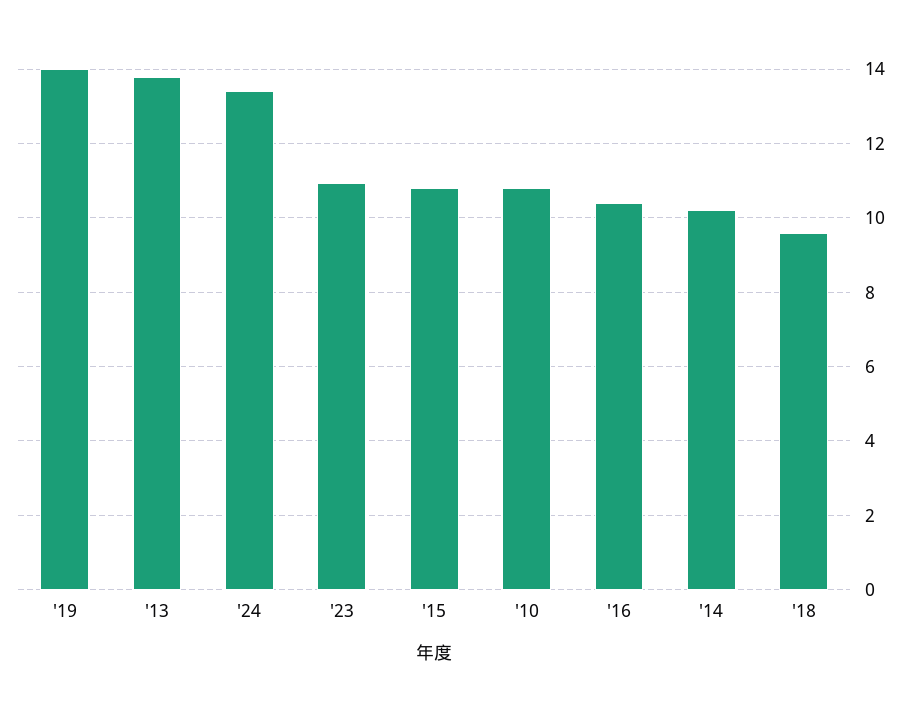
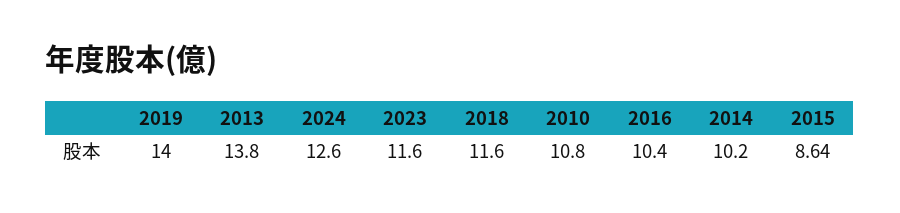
'24: 13.4 -> 12.6
'23: 11 -> 11.6
'15: 10.8 -> 8.64
'18: 9.6 -> 11.6

